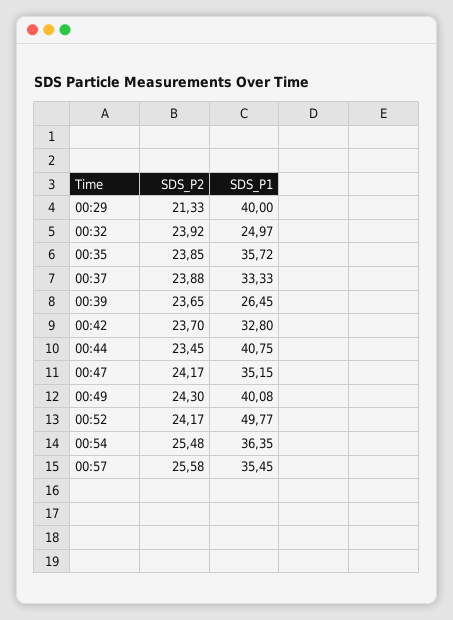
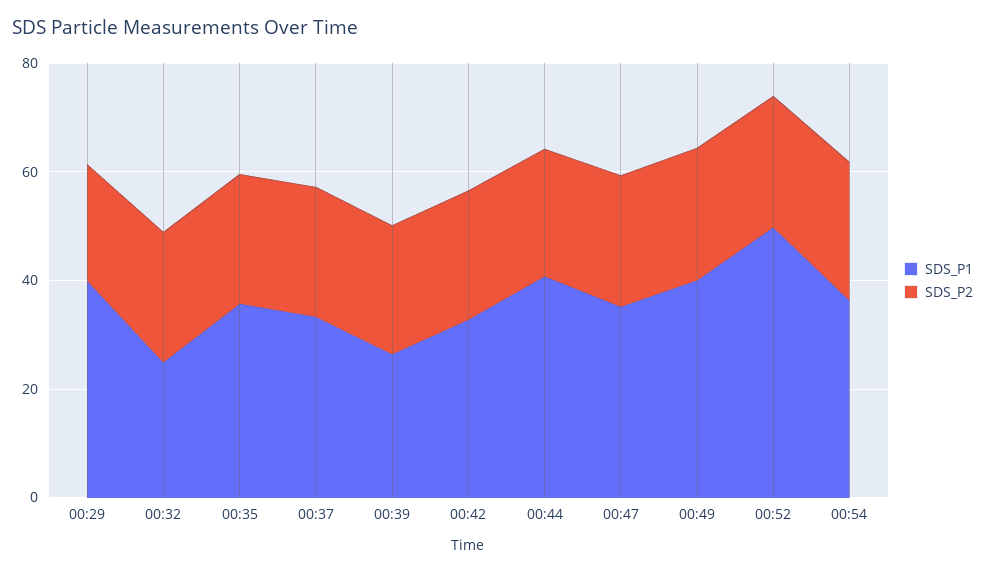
SDS_P2, 00:57: 25.58 -> none
SDS_P1, 00:57: 35.45 -> none

